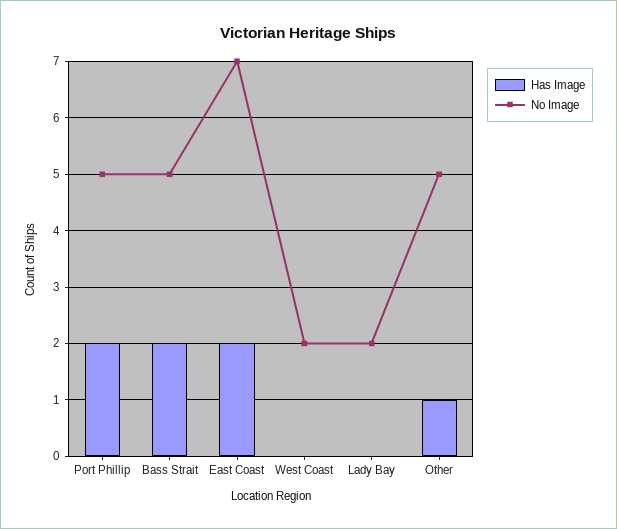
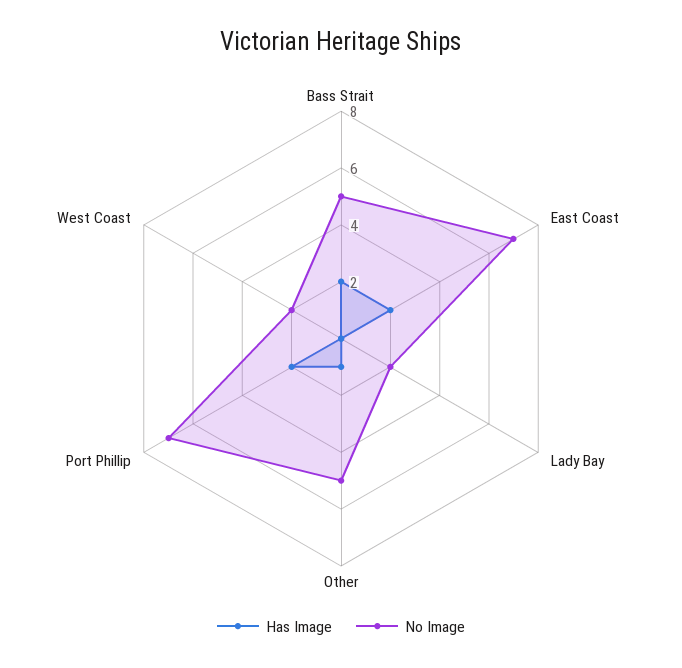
No Image, Port Phillip: 5 -> 7

